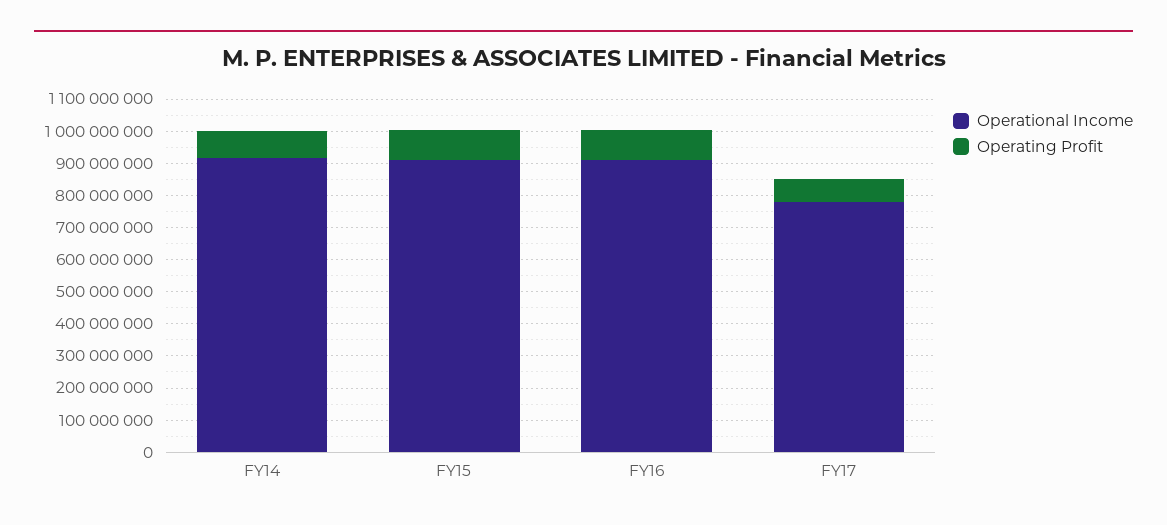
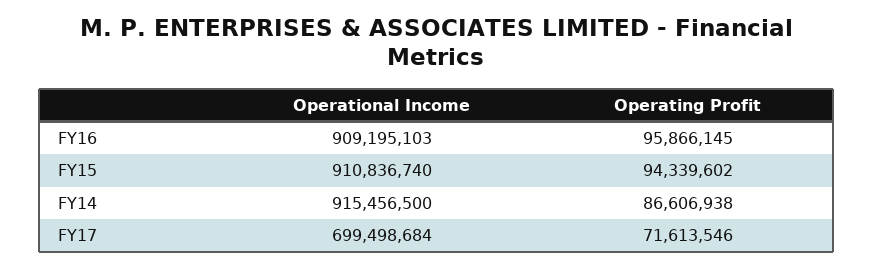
Operational Income, FY17: 775000000 -> 699498684

